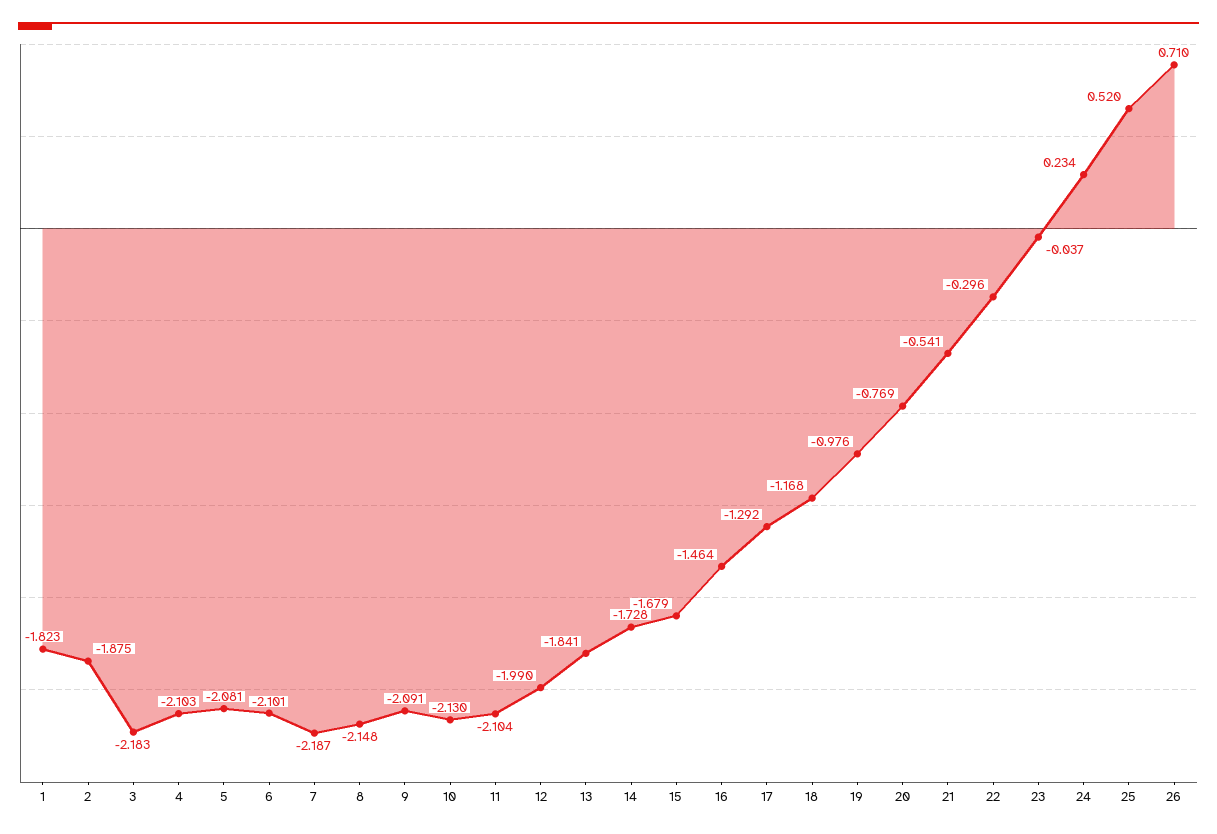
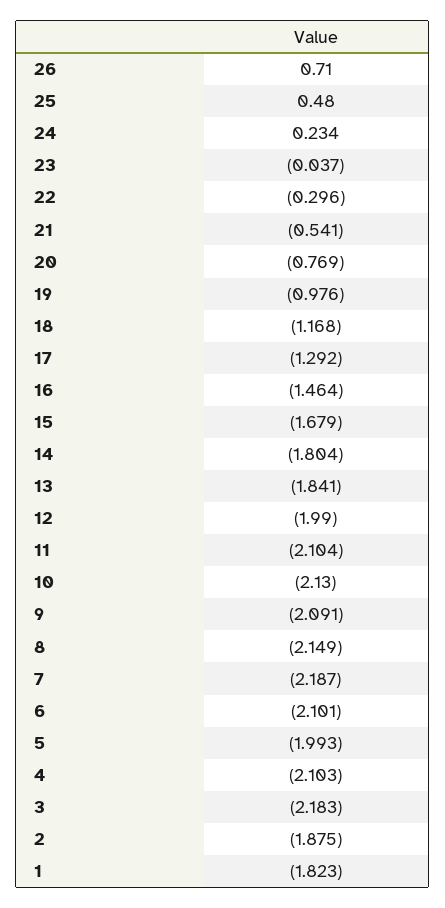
5: -2.081 -> -1.993
8: -2.148 -> -2.149
14: -1.728 -> -1.804
25: 0.52 -> 0.48

